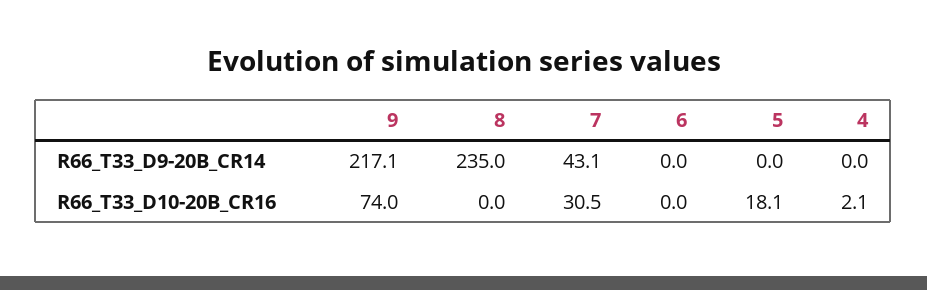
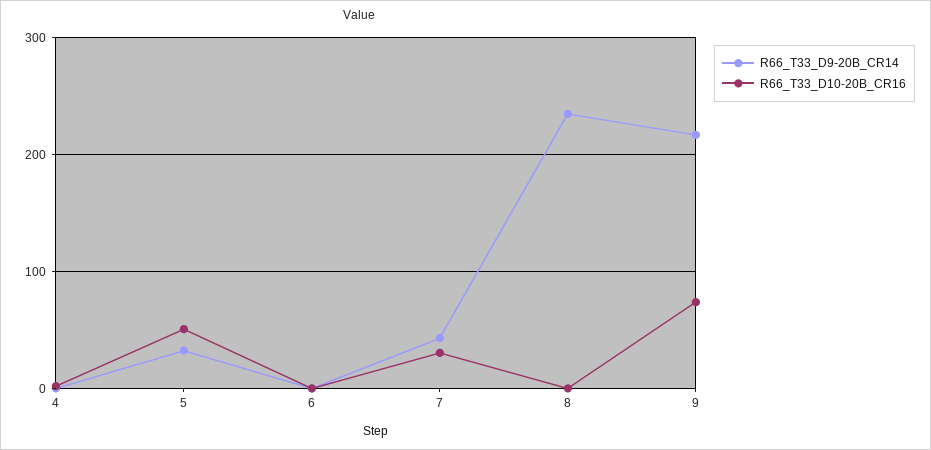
R66_T33_D9-20B_CR14, 5: 0 -> 30
R66_T33_D10-20B_CR16, 5: 18.1 -> 50

